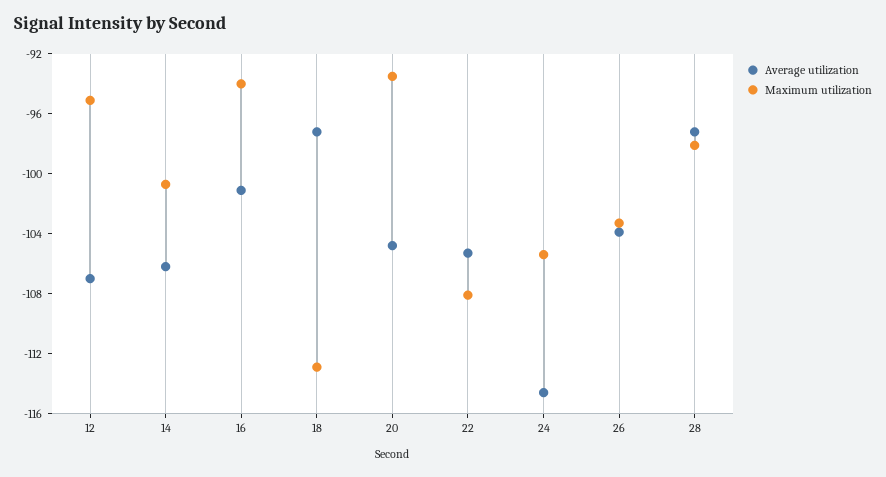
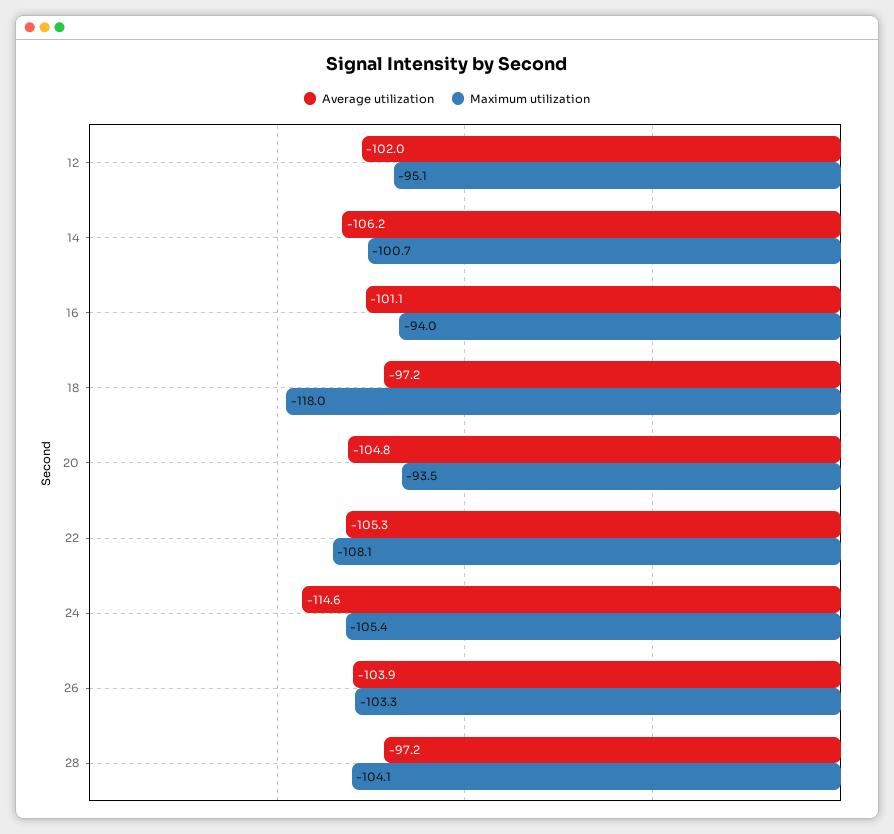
Average utilization, 12: -107 -> -102
Maximum utilization, 18: -113 -> -118
Maximum utilization, 28: -98 -> -104.1

